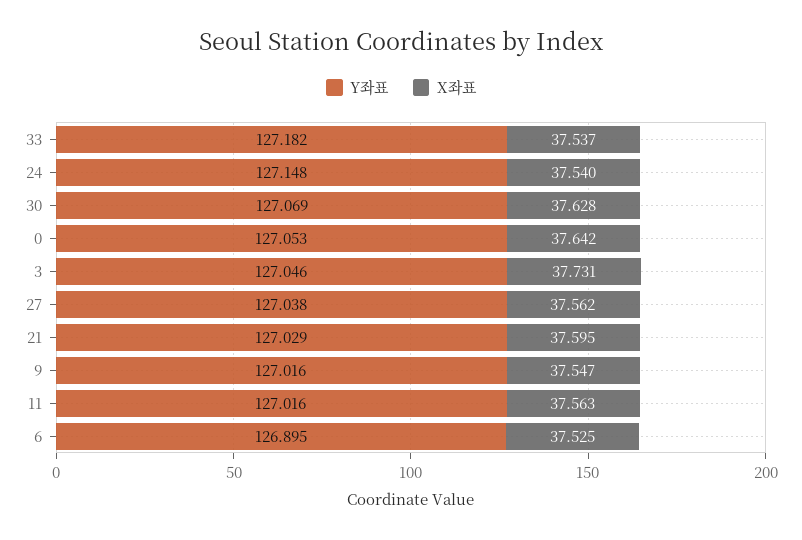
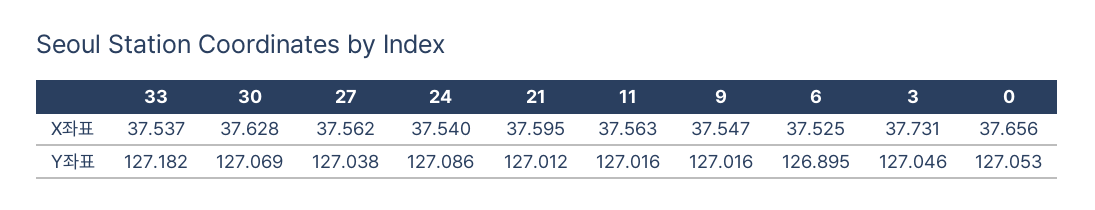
Y좌표, 24: 127.148 -> 127.086
X좌표, 0: 37.642 -> 37.656
Y좌표, 21: 127.029 -> 127.012

